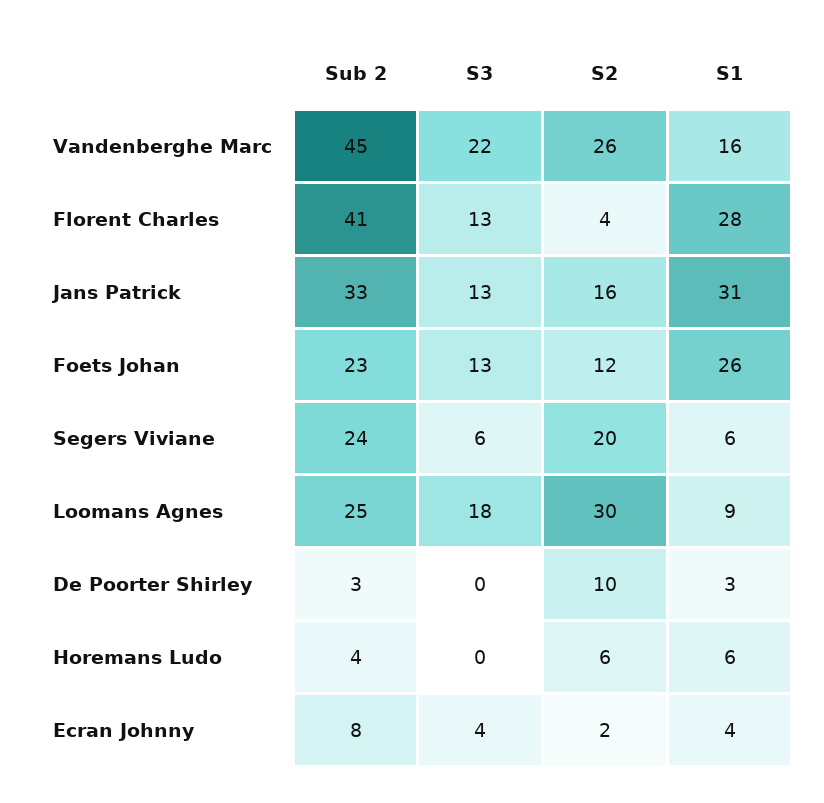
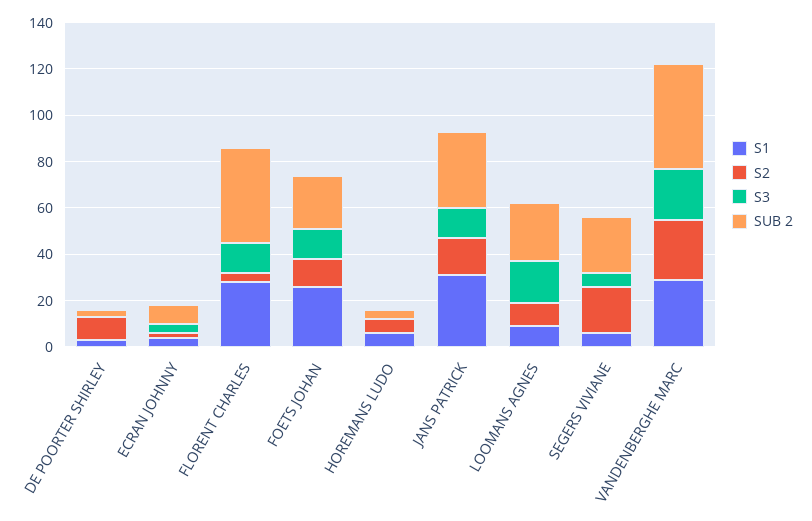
S1, Vandenberghe Marc: 16 -> 30
S2, Loomans Agnes: 30 -> 10

